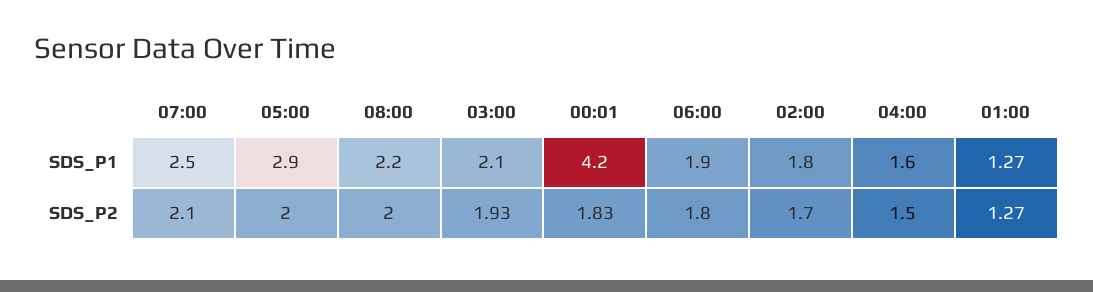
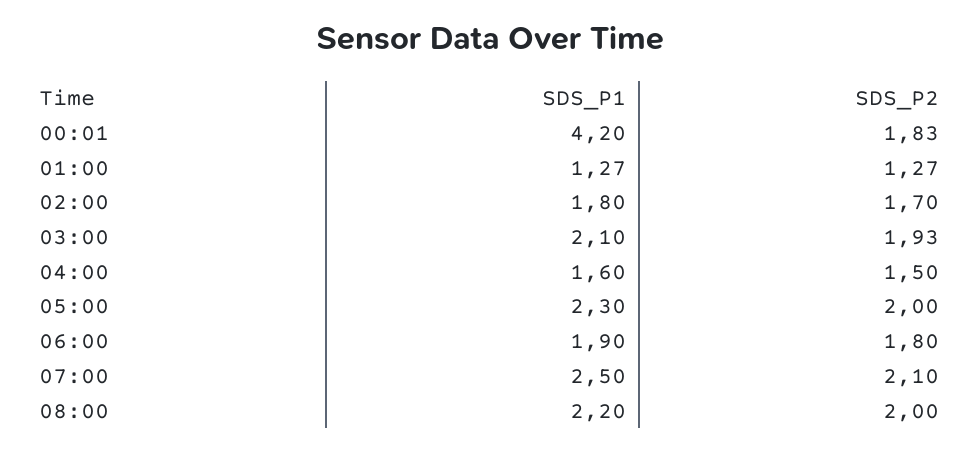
05:00, SDS_P1: 2.9 -> 2.3

